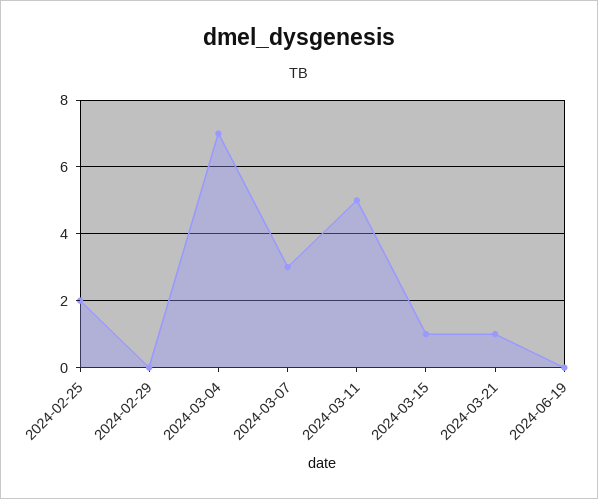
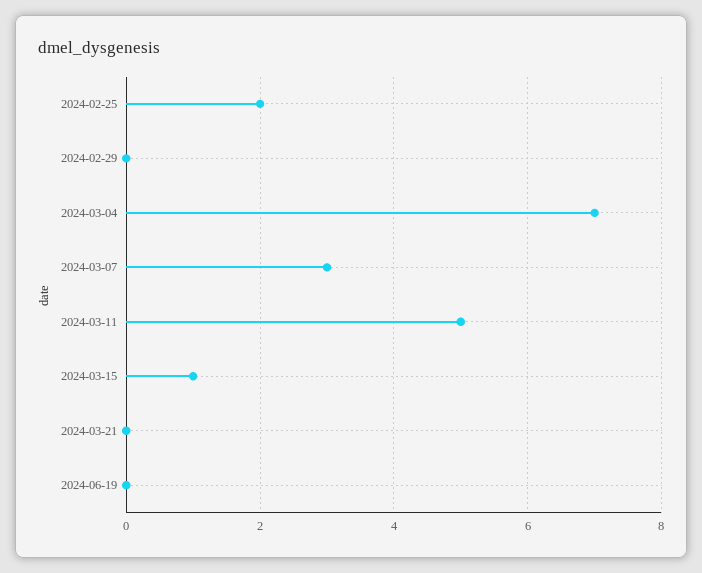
2024-03-21: 1 -> 0

